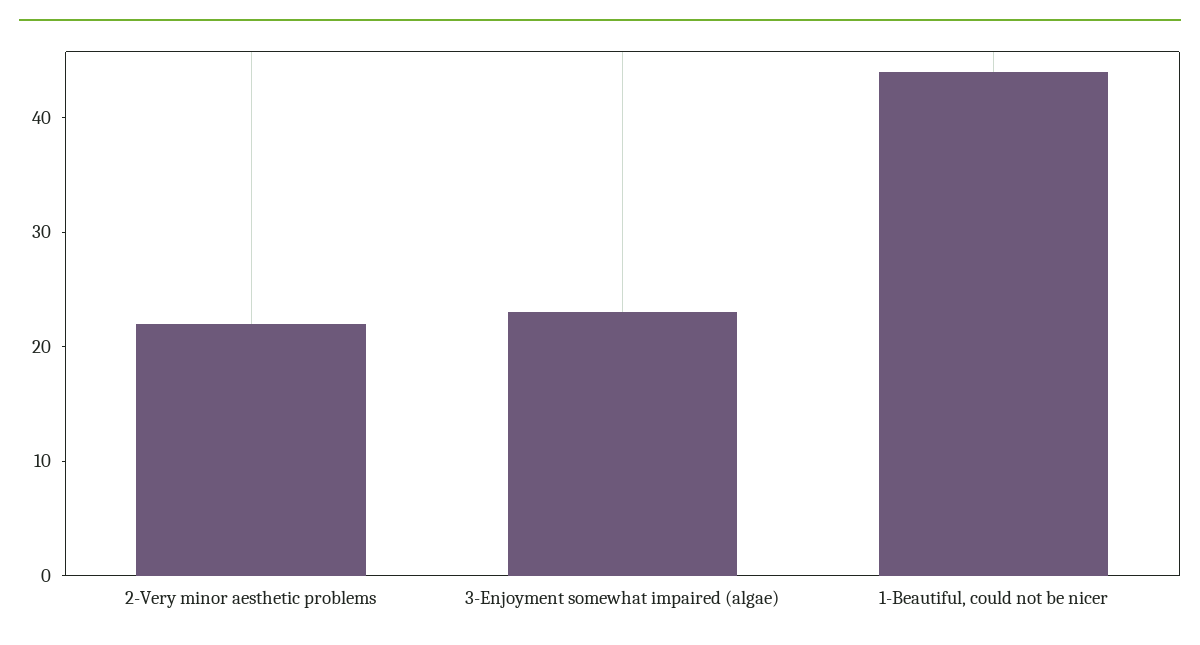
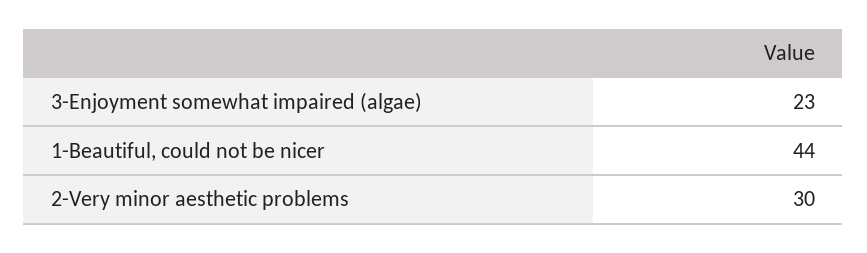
2-Very minor aesthetic problems: 22 -> 30

